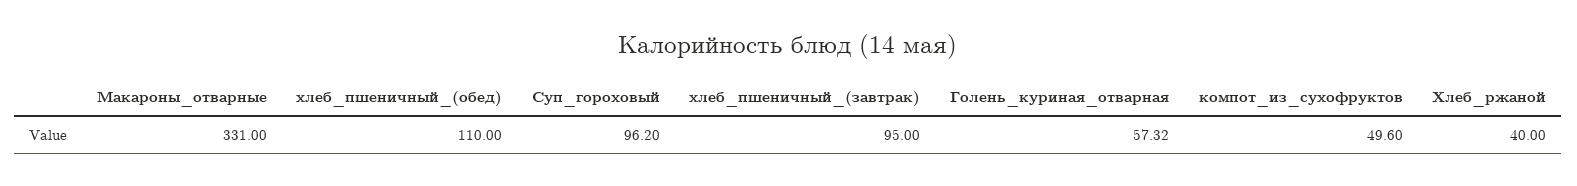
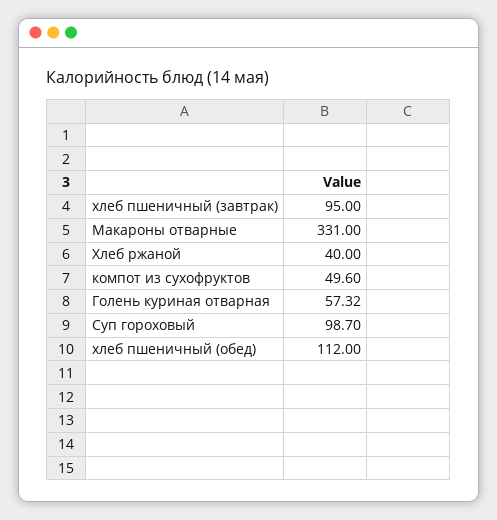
хлеб_пшеничный_(обед): 110 -> 112
Суп_гороховый: 96.2 -> 98.7

